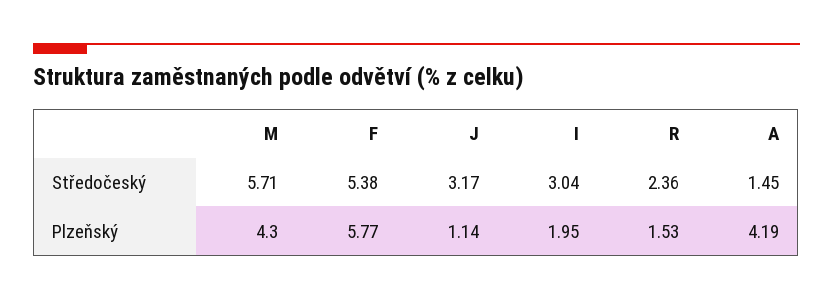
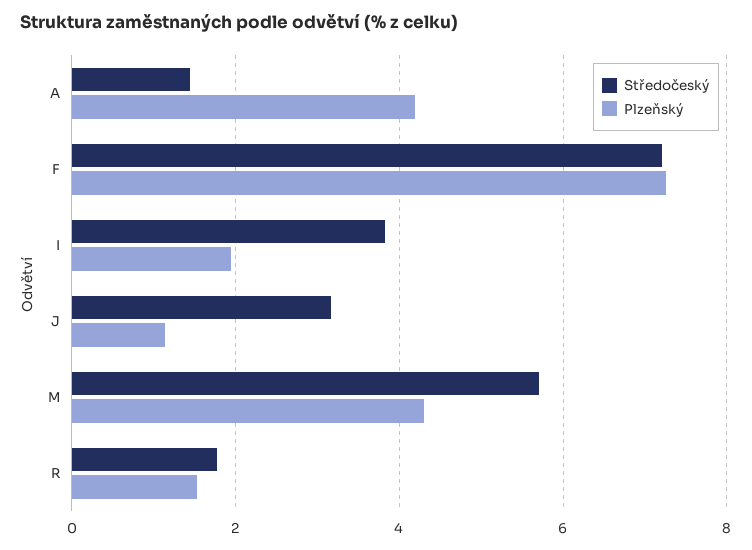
Středočeský, F: 5.38 -> 7.2
Středočeský, I: 3.04 -> 3.8
Středočeský, R: 2.36 -> 1.8
Plzeňský, F: 5.77 -> 7.2

